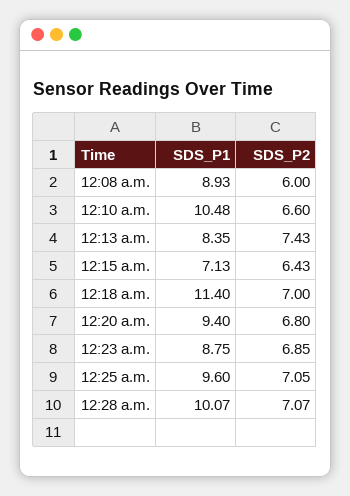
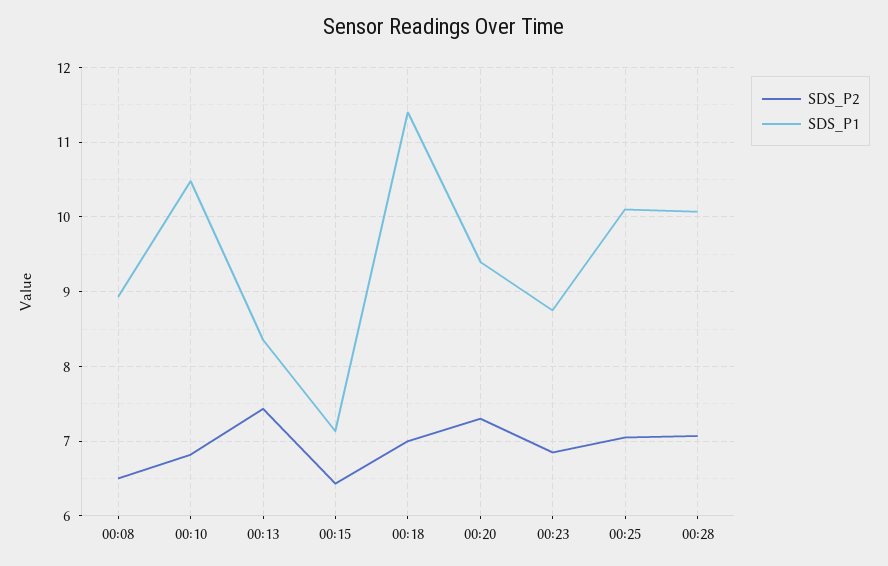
SDS_P2, 12:08 a.m.: 6 -> 6.5
SDS_P2, 12:10 a.m.: 6.6 -> 6.8
SDS_P2, 12:20 a.m.: 6.8 -> 7.3
SDS_P1, 12:25 a.m.: 9.6 -> 10.1

